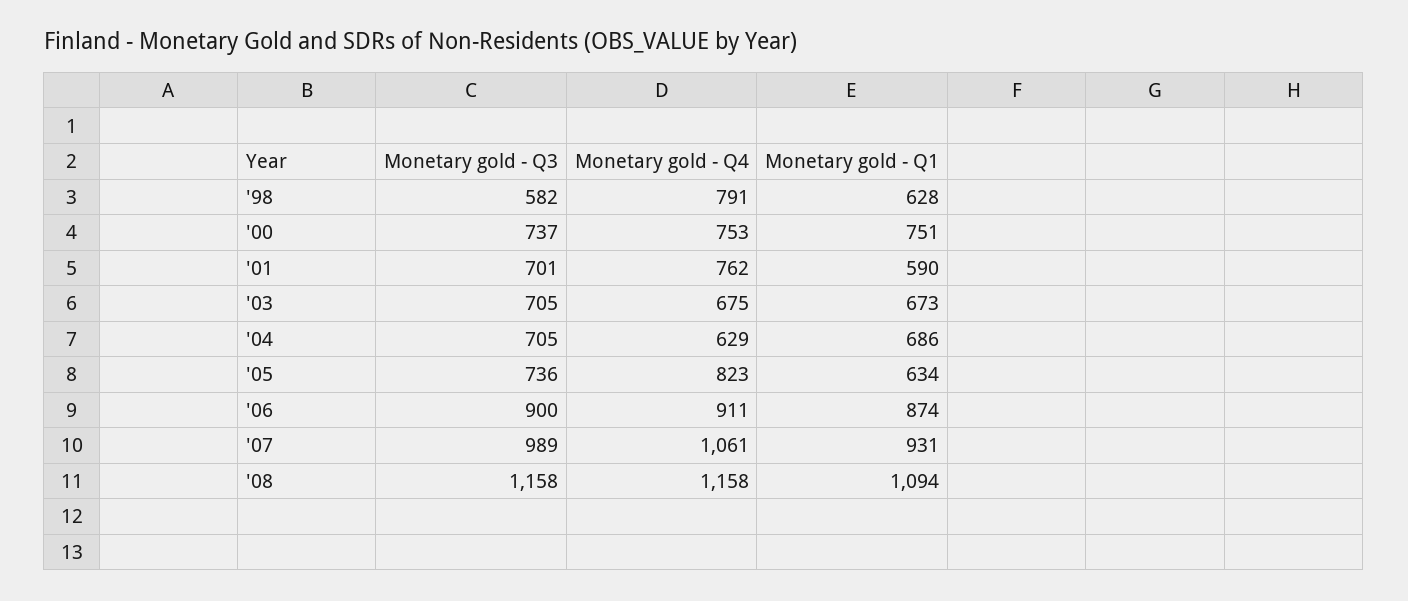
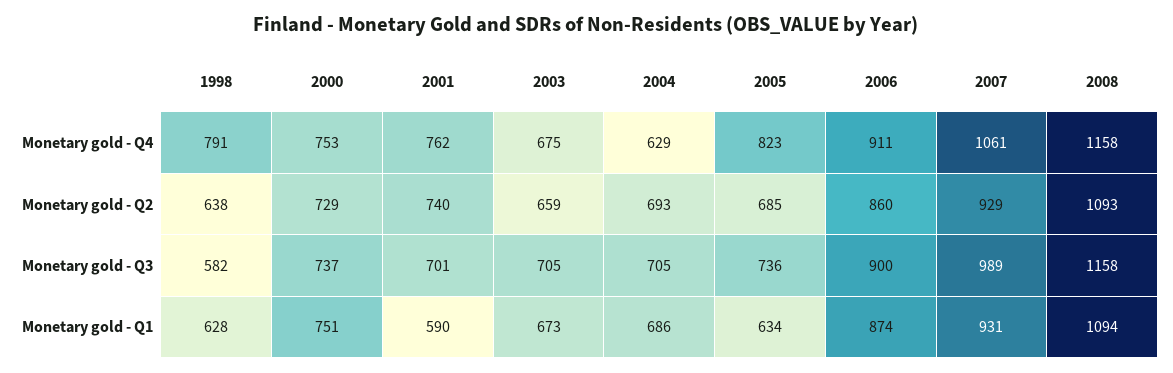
Monetary gold - Q2, '98: none -> 638
Monetary gold - Q2, '00: none -> 729
Monetary gold - Q2, '01: none -> 740
Monetary gold - Q2, '03: none -> 659
Monetary gold - Q2, '04: none -> 693
Monetary gold - Q2, '05: none -> 685
Monetary gold - Q2, '06: none -> 860
Monetary gold - Q2, '07: none -> 929
Monetary gold - Q2, '08: none -> 1093

